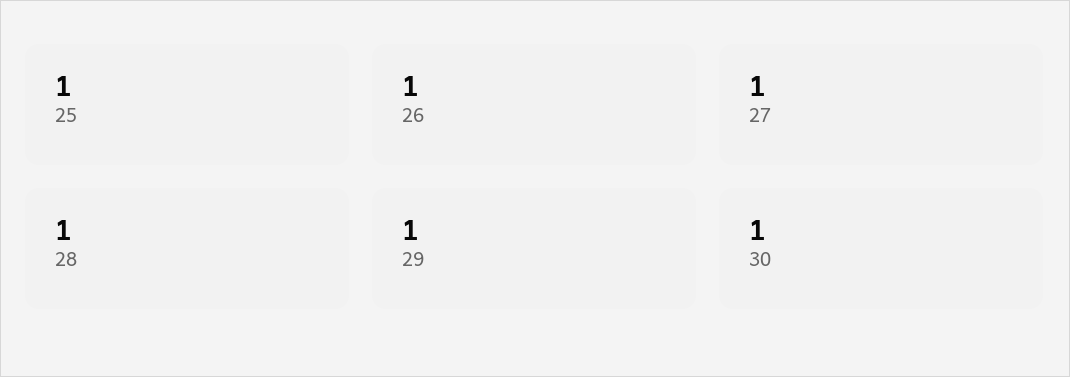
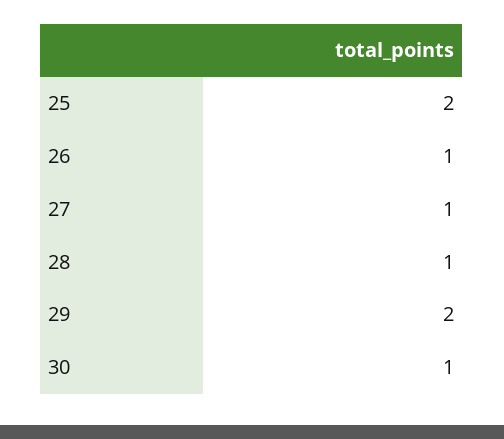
25: 1 -> 2
29: 1 -> 2

